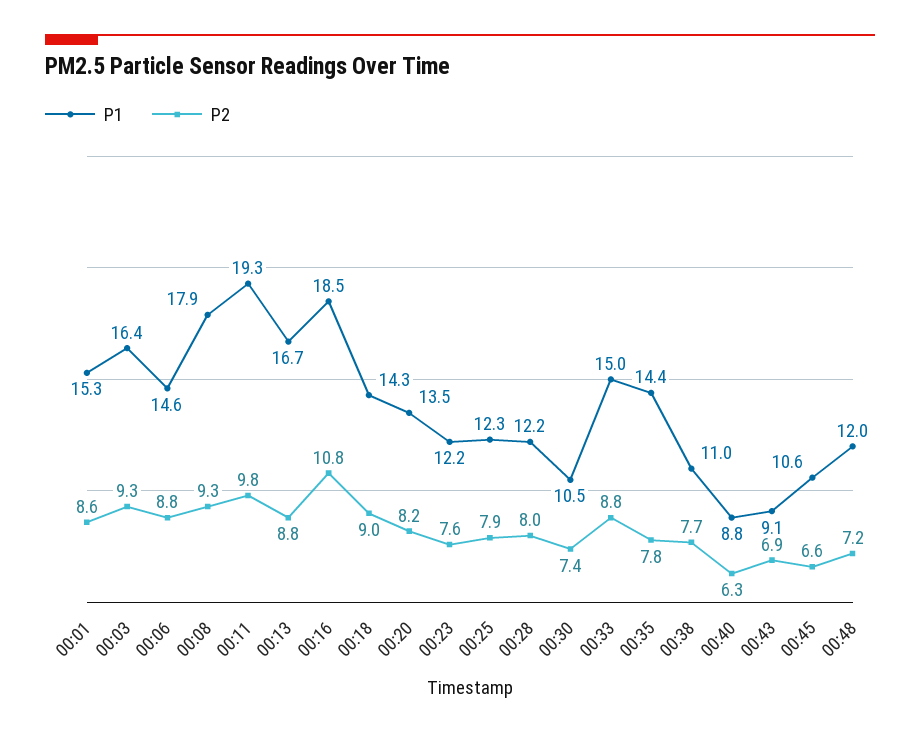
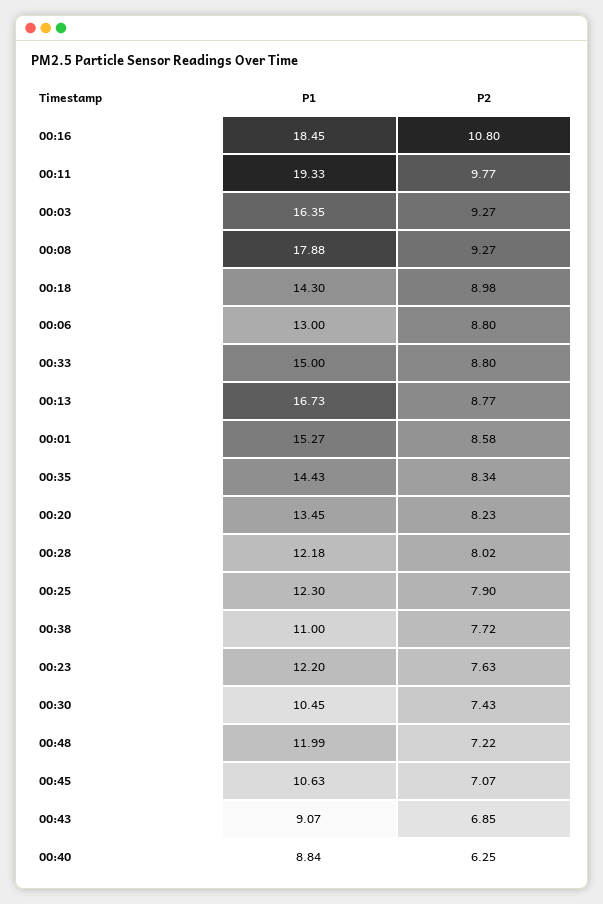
P1, 00:06: 14.6 -> 13
P2, 00:35: 7.8 -> 8.34
P2, 00:45: 6.6 -> 7.07

